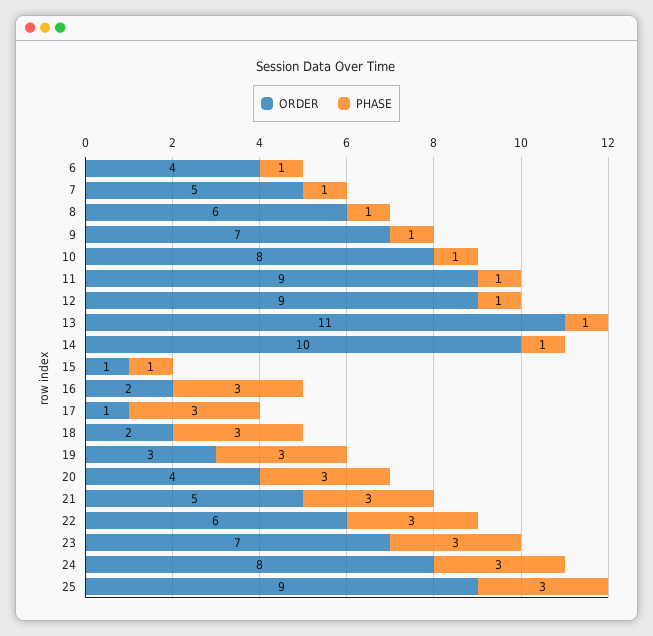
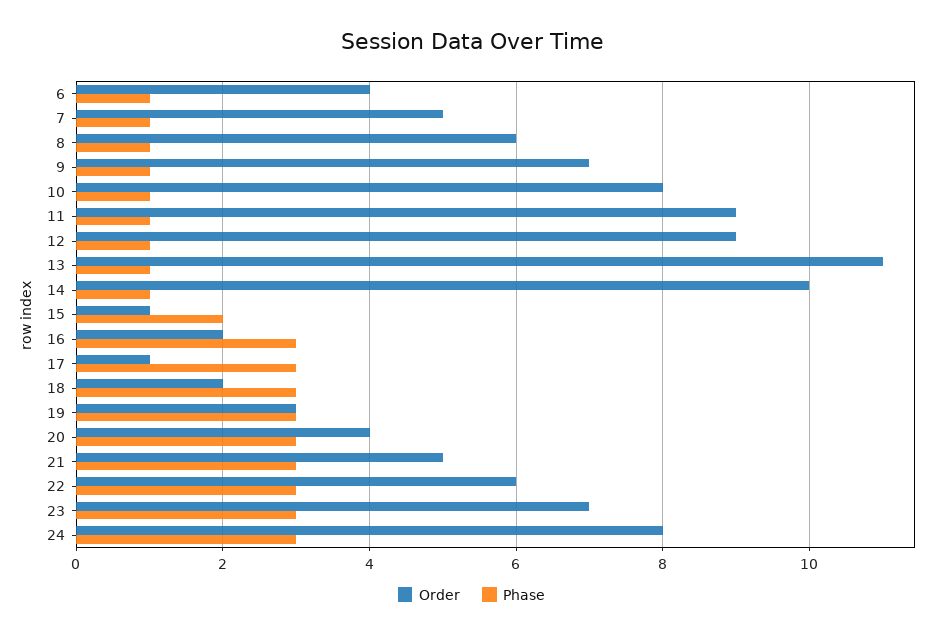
PHASE, 15: 1 -> 2
ORDER, 25: 9 -> none
PHASE, 25: 3 -> none

